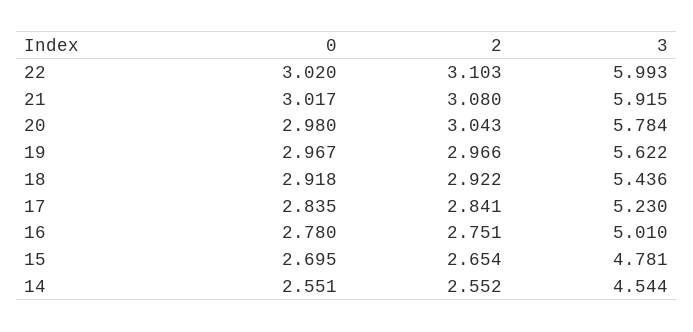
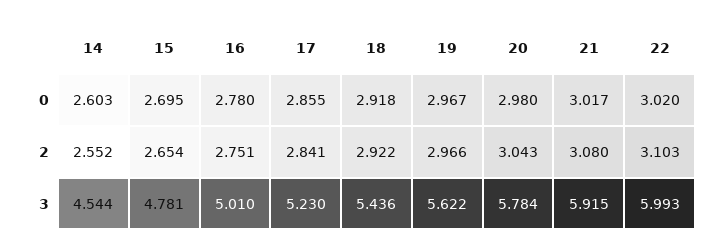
0, 17: 2.835 -> 2.855
0, 14: 2.551 -> 2.603

